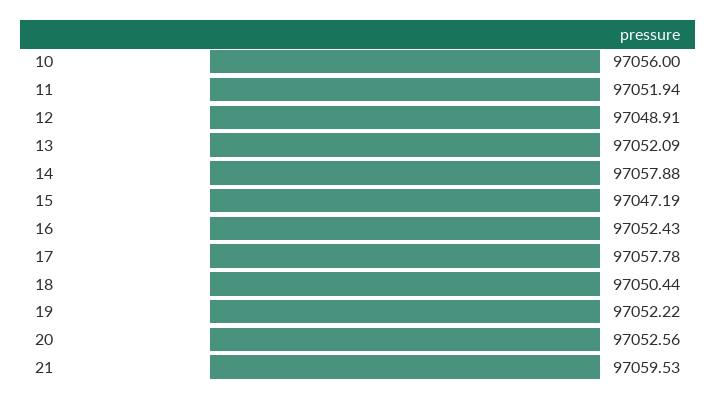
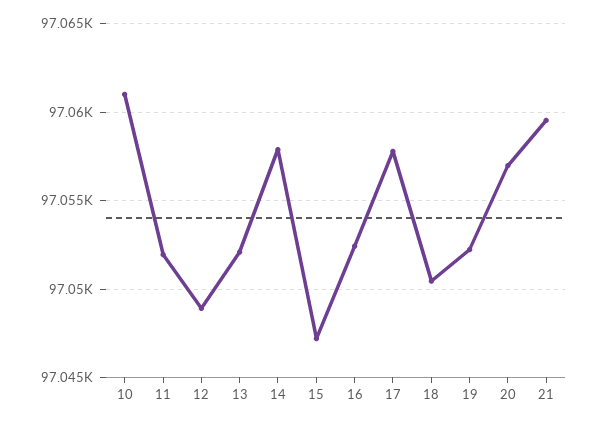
10: 97056 -> 97061
20: 97052.56 -> 97057

